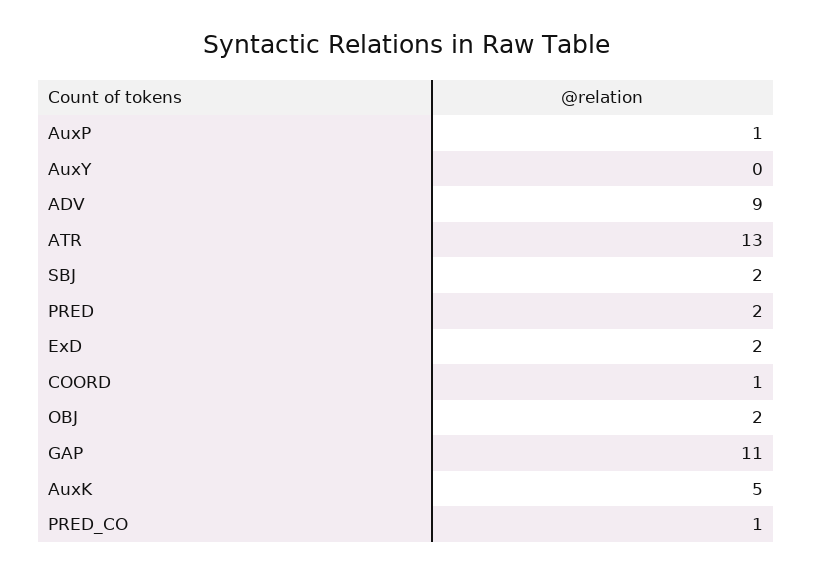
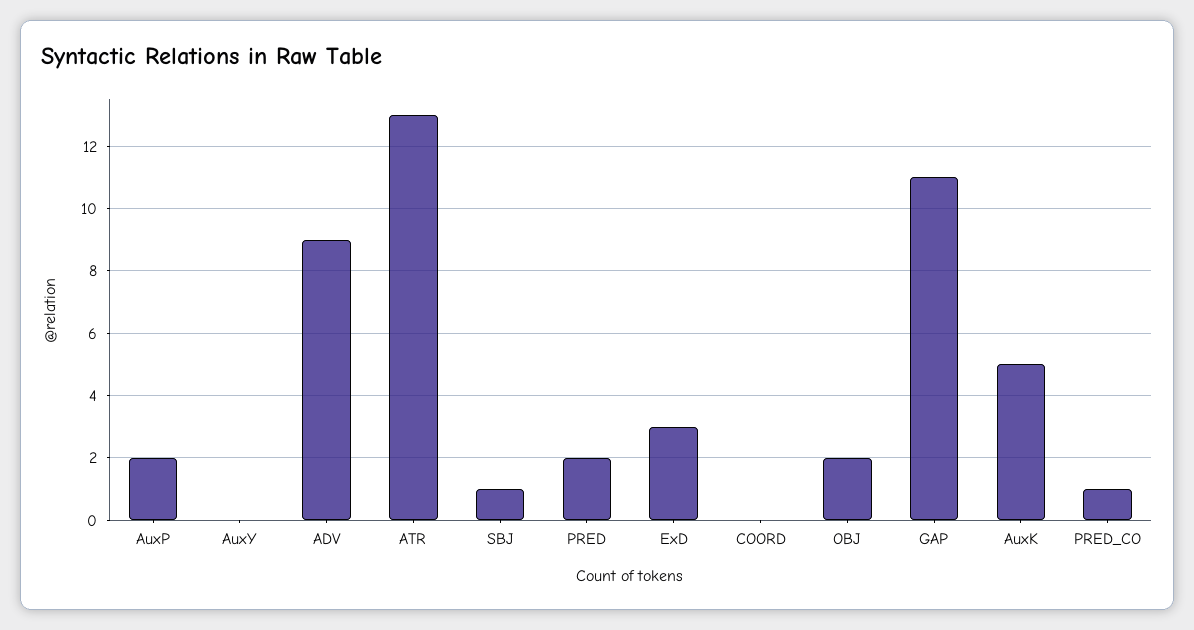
AuxP: 1 -> 2
SBJ: 2 -> 1
ExD: 2 -> 3
COORD: 1 -> 0

